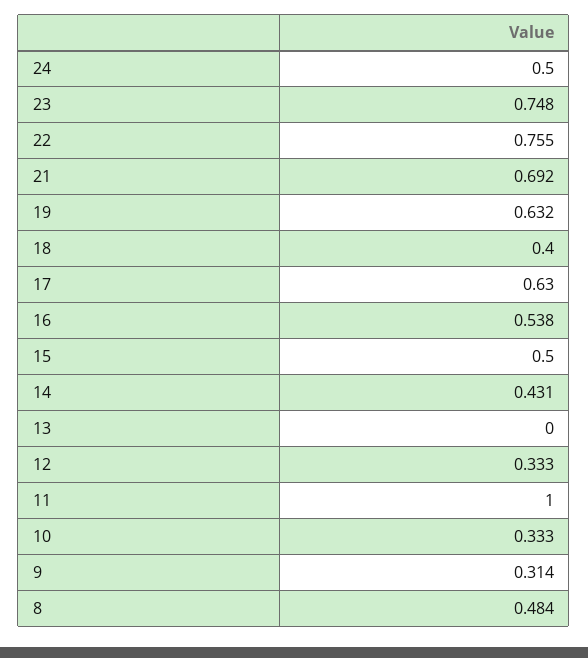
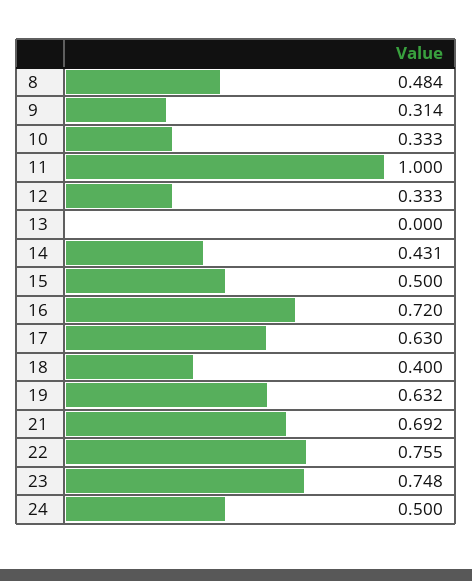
16: 0.538 -> 0.72

